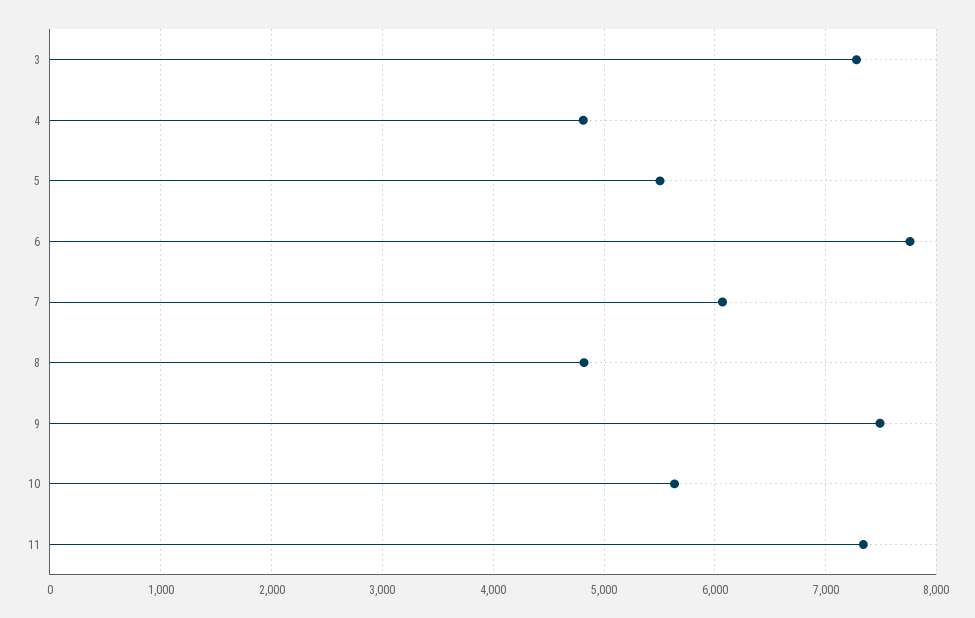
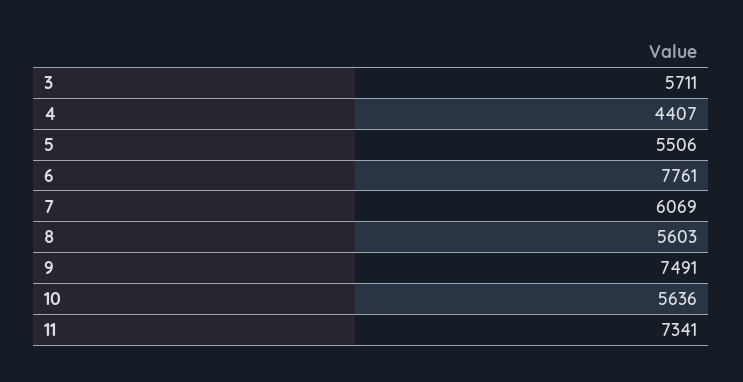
3: 7300 -> 5711
4: 4800 -> 4407
8: 4800 -> 5603

